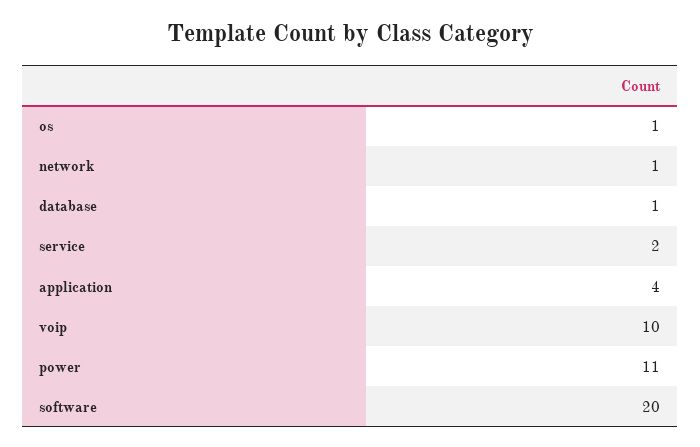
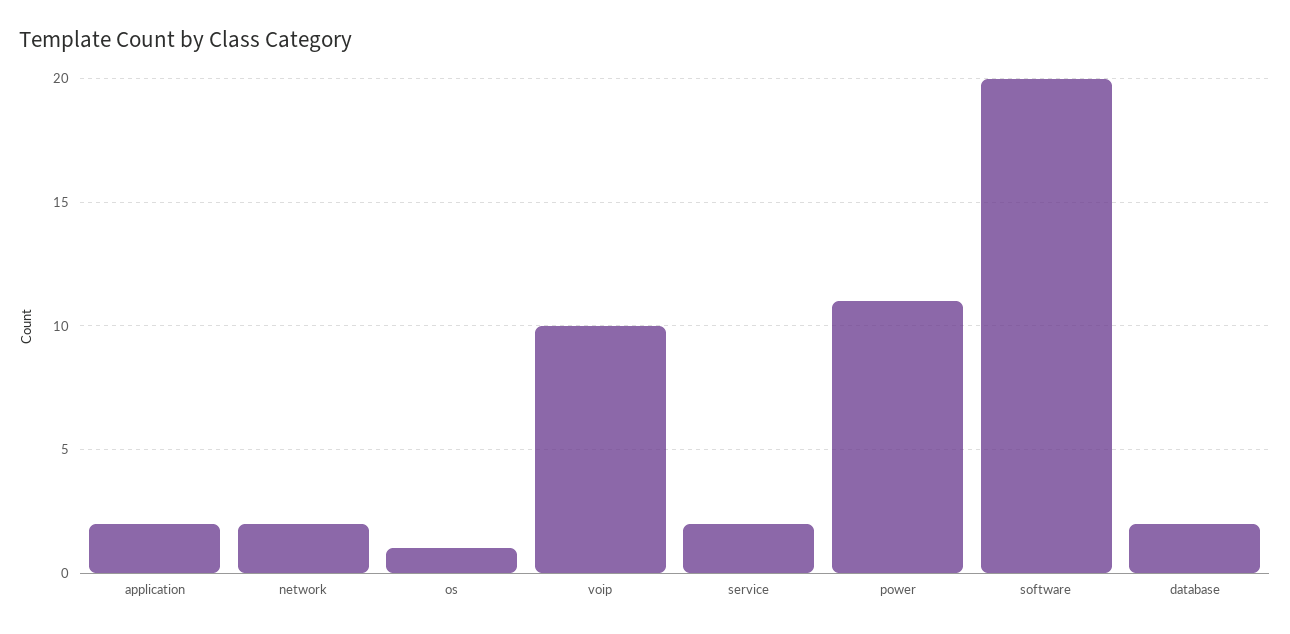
network: 1 -> 2
database: 1 -> 2
application: 4 -> 2

